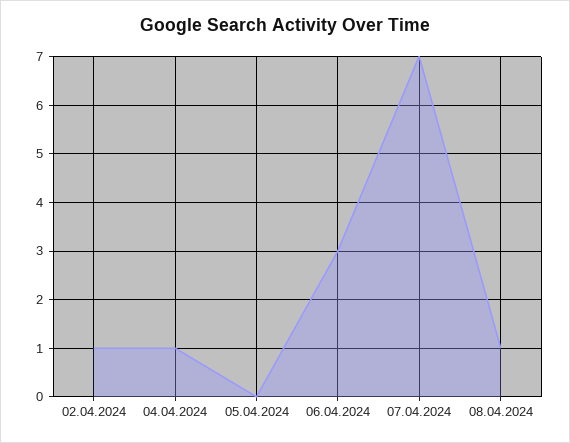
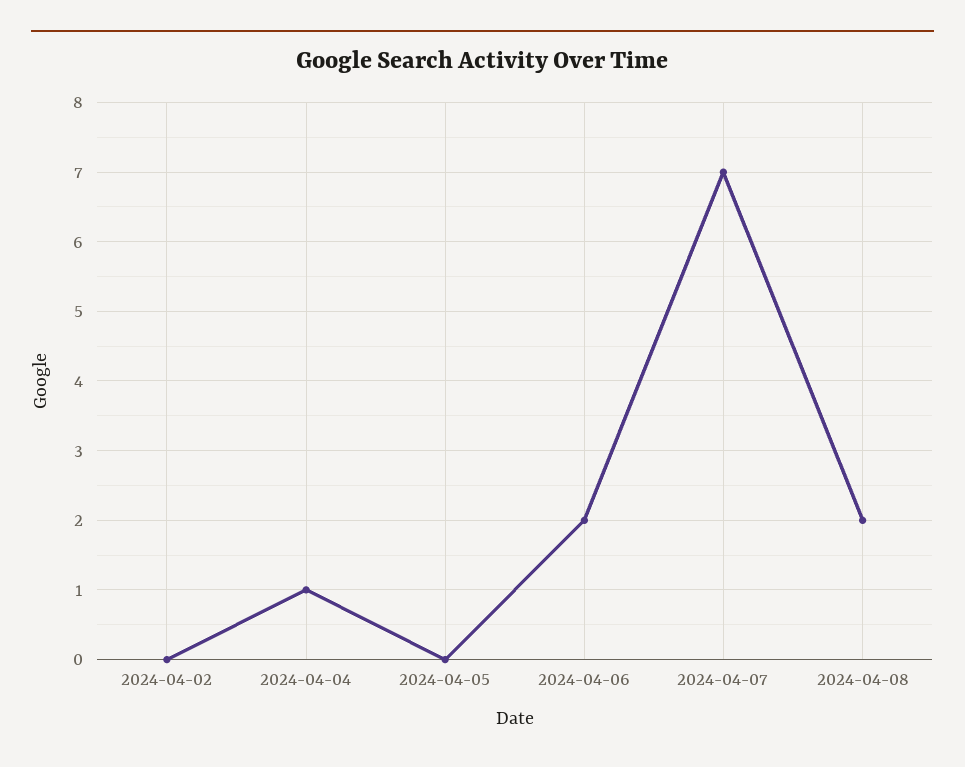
02.04.2024: 1 -> 0
06.04.2024: 3 -> 2
08.04.2024: 1 -> 2

